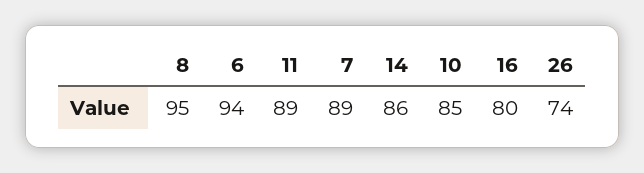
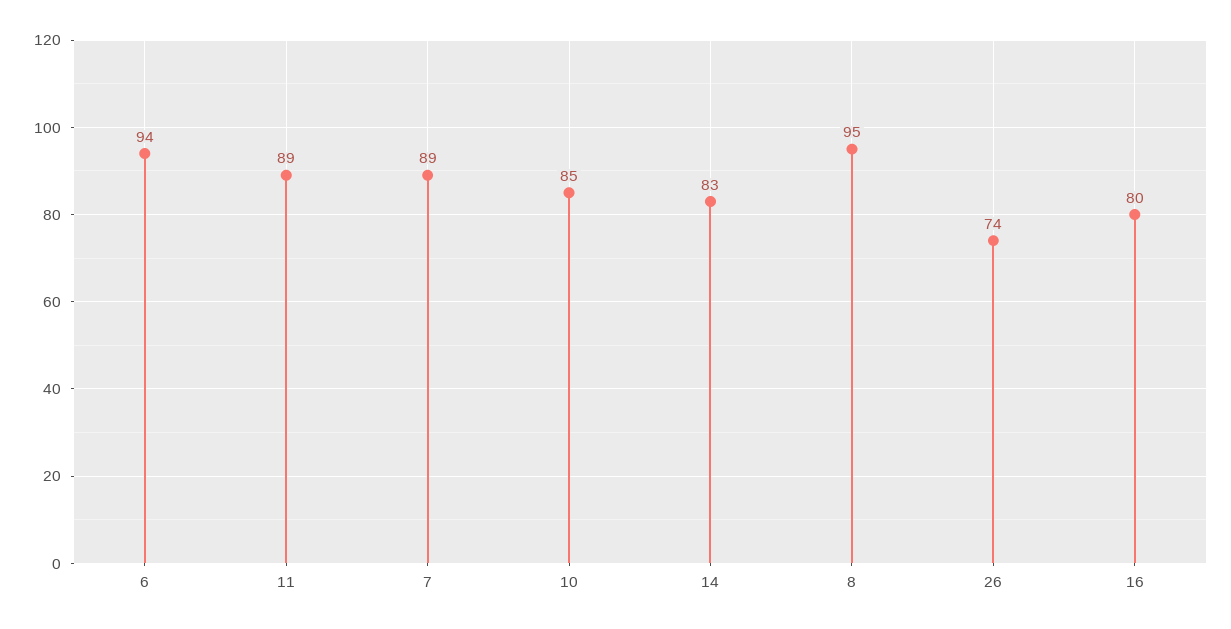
14: 86 -> 83

